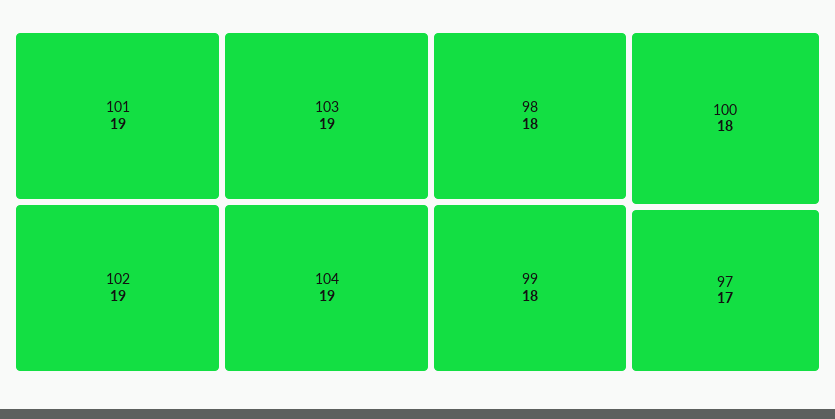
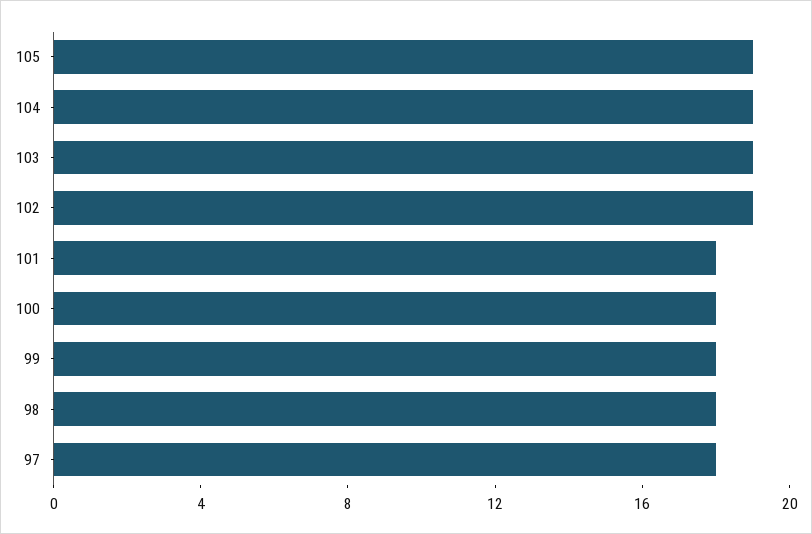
101: 19 -> 18
97: 17 -> 18
105: none -> 19

